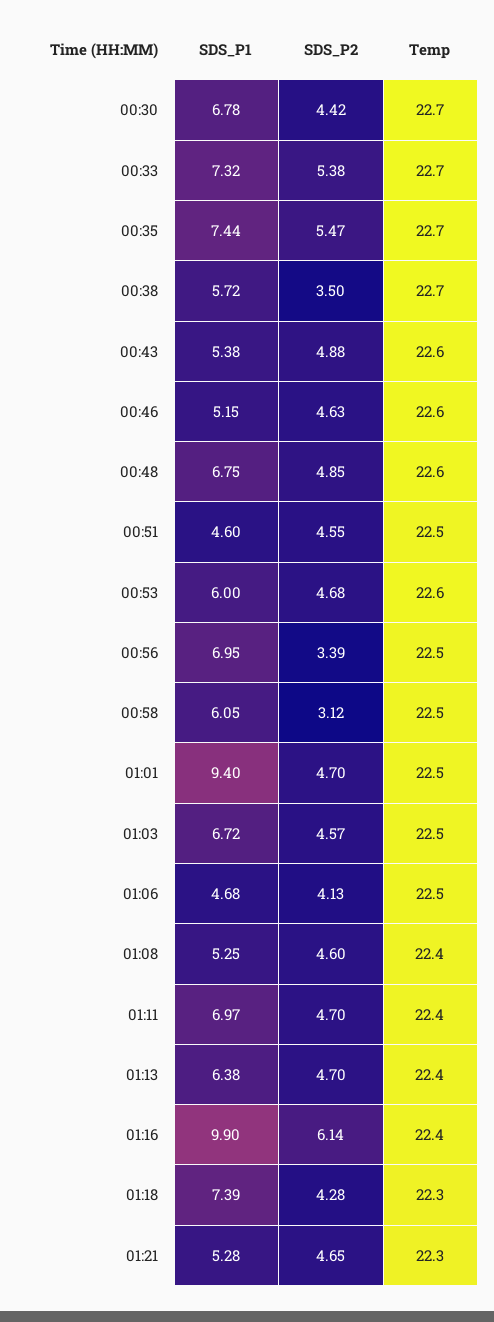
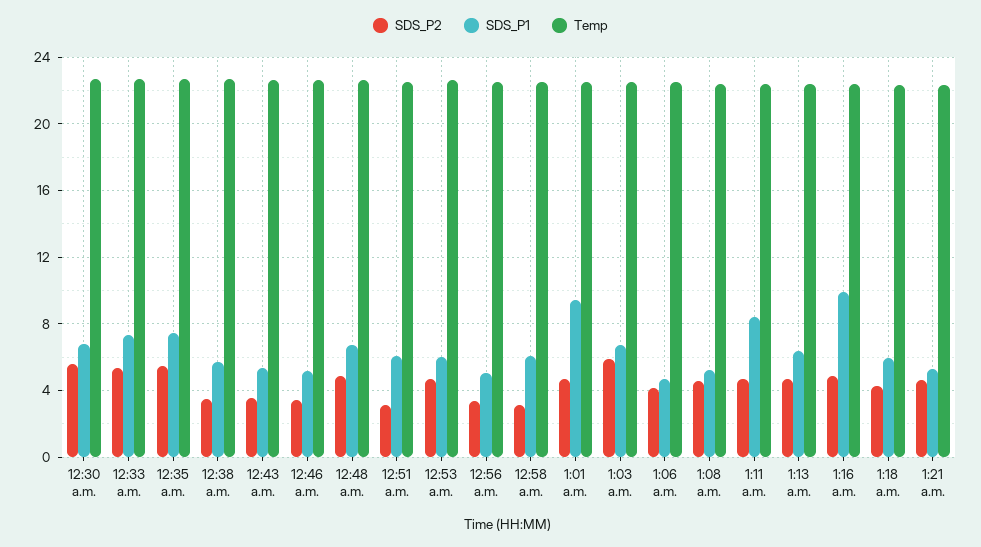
SDS_P2, 00:30: 4.42 -> 5.5
SDS_P2, 00:43: 4.88 -> 3.5
SDS_P2, 00:46: 4.63 -> 3.5
SDS_P1, 00:51: 4.6 -> 6
SDS_P2, 00:51: 4.55 -> 3
SDS_P1, 00:56: 6.95 -> 5
SDS_P2, 01:03: 4.57 -> 6
SDS_P1, 01:11: 6.97 -> 8.5
SDS_P2, 01:16: 6.14 -> 5
SDS_P1, 01:18: 7.39 -> 6

